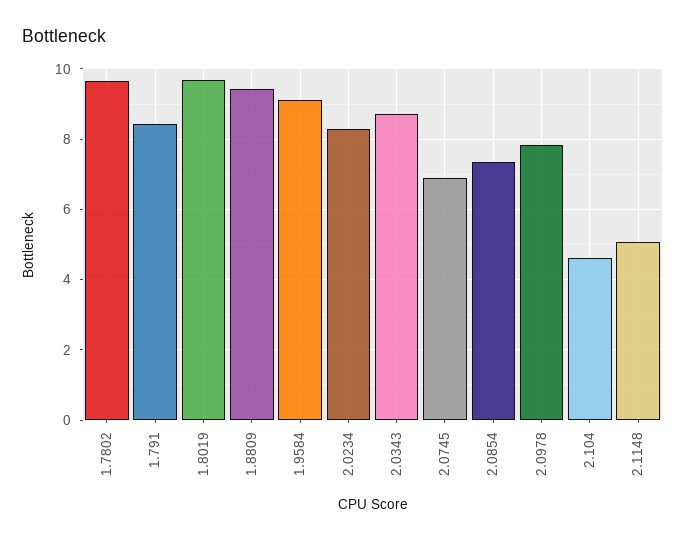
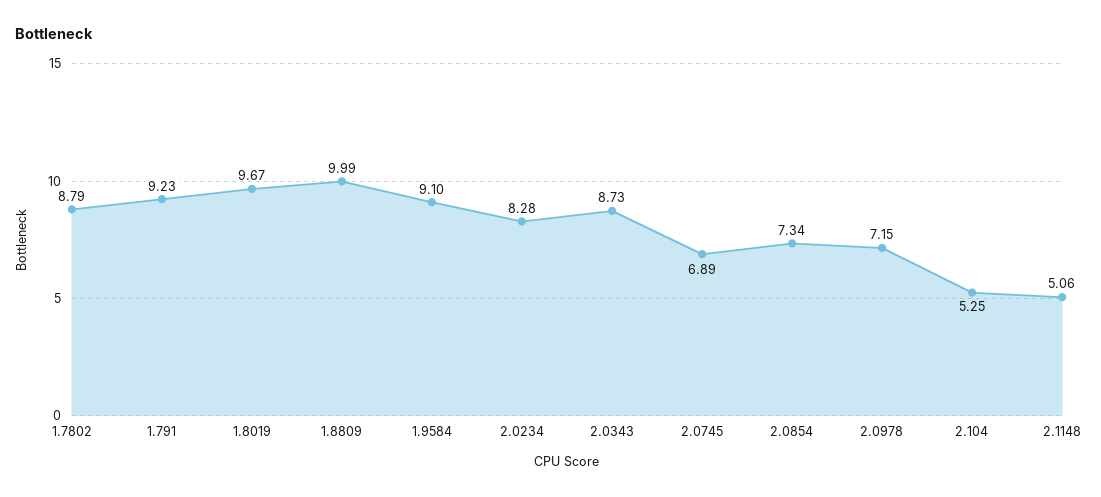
1.7802: 9.6 -> 8.79
1.791: 8.4 -> 9.23
1.8809: 9.4 -> 9.99
2.0978: 7.8 -> 7.15
2.104: 4.6 -> 5.25

